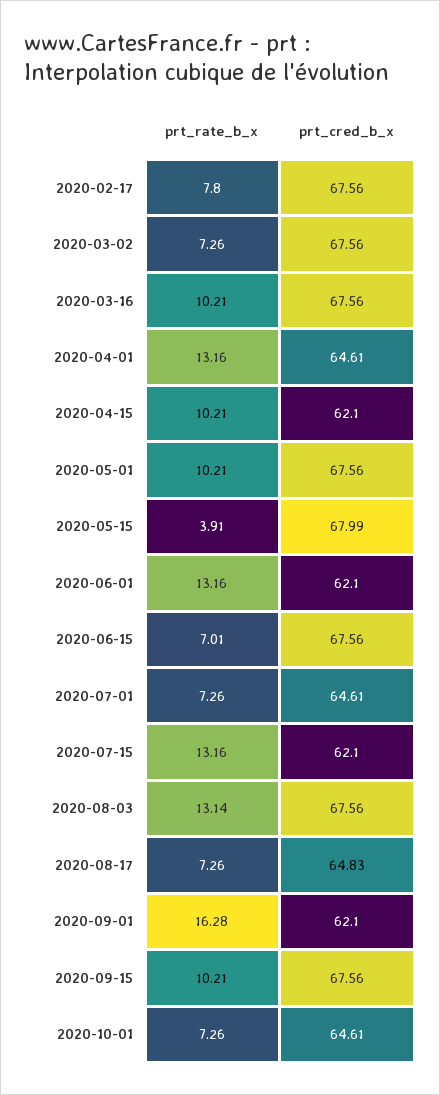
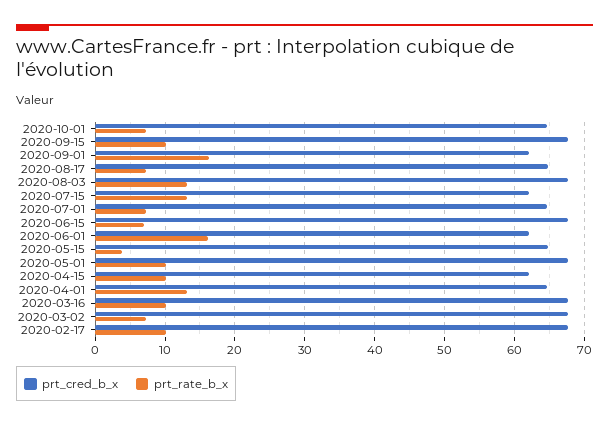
prt_rate_b_x, 2020-02-17: 7.8 -> 10
prt_cred_b_x, 2020-05-15: 67.99 -> 65
prt_rate_b_x, 2020-06-01: 13.16 -> 16

